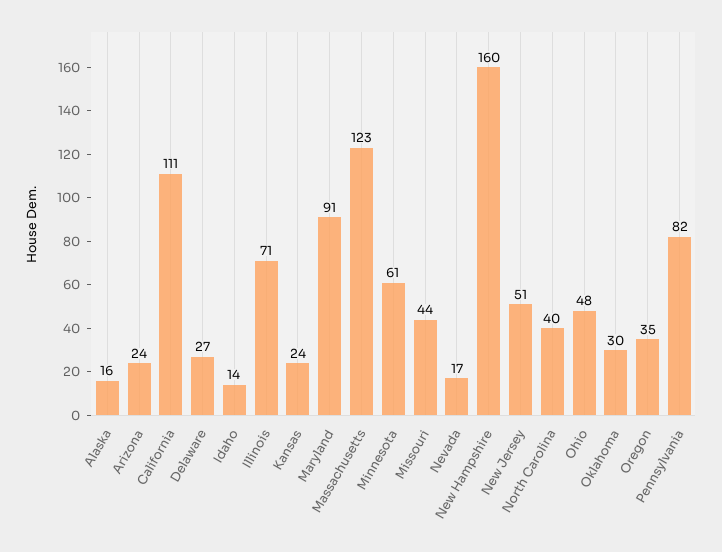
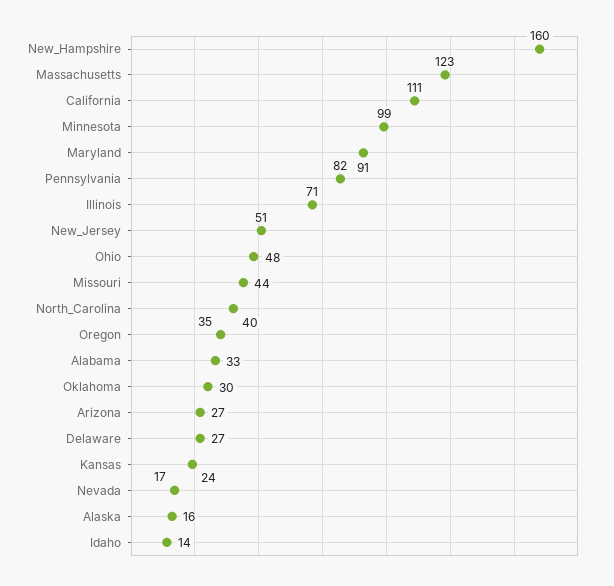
Arizona: 24 -> 27
Minnesota: 61 -> 99
Alabama: none -> 33

